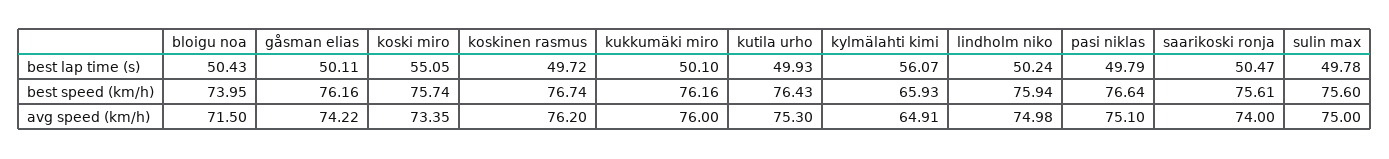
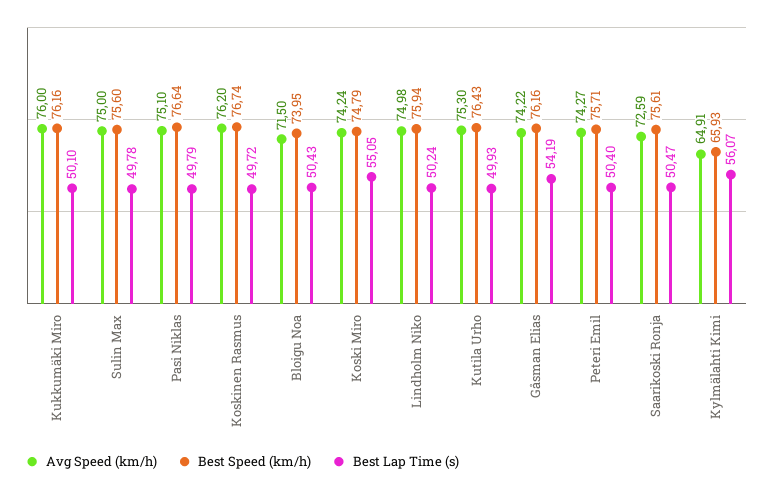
best lap time (s), gåsman elias: 50.11 -> 54.19
best speed (km/h), koski miro: 75.74 -> 74.79
avg speed (km/h), koski miro: 73.35 -> 74.24
avg speed (km/h), saarikoski ronja: 74 -> 72.59
avg speed (km/h), Peteri Emil: none -> 74.27
best speed (km/h), Peteri Emil: none -> 75.71
best lap time (s), Peteri Emil: none -> 50.4

